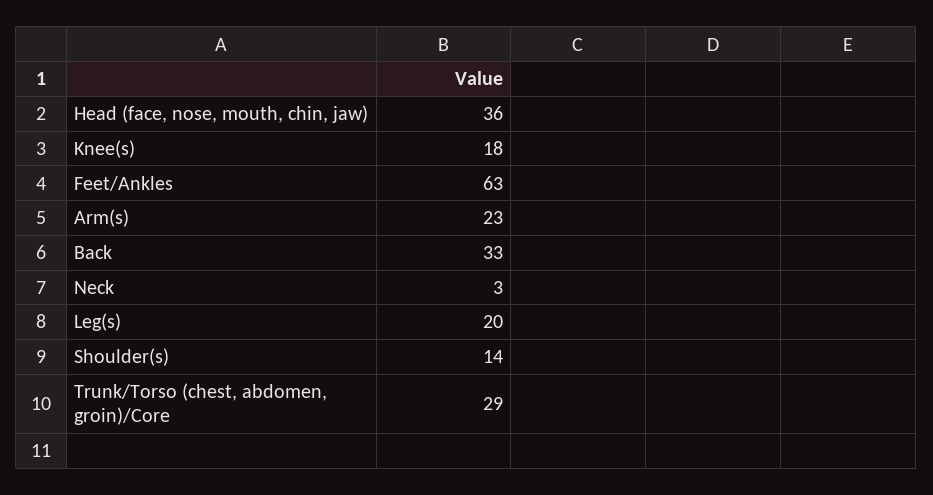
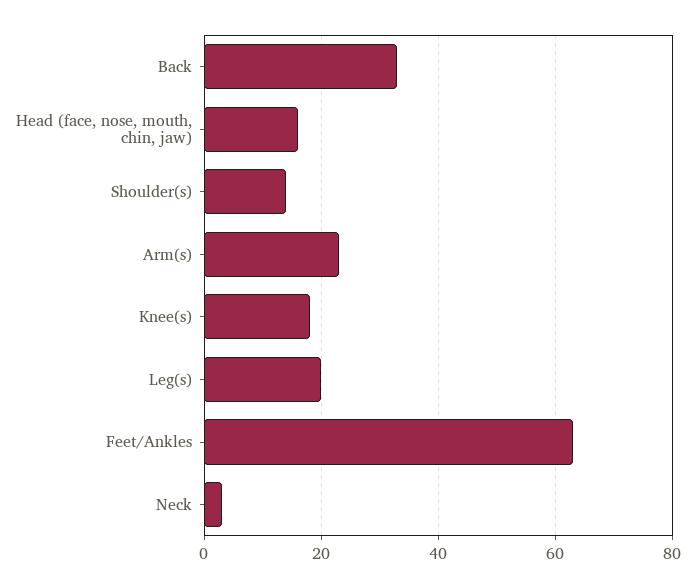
Head (face, nose, mouth, chin, jaw): 36 -> 15
Trunk/Torso (chest, abdomen, groin)/Core: 29 -> none

